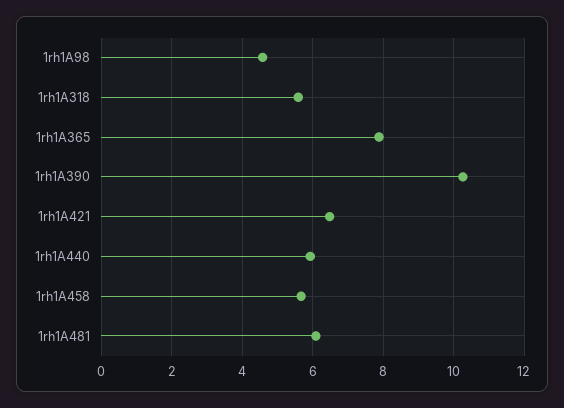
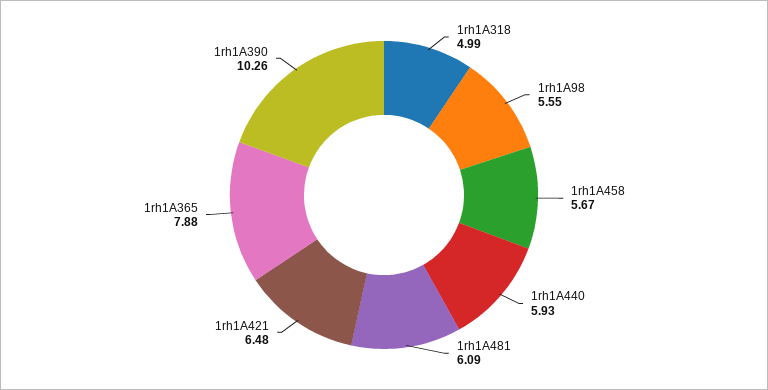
1rh1A98: 4.6 -> 5.55
1rh1A318: 5.6 -> 4.99

